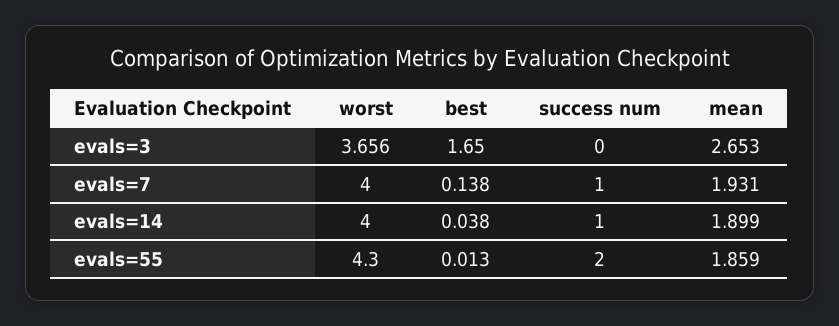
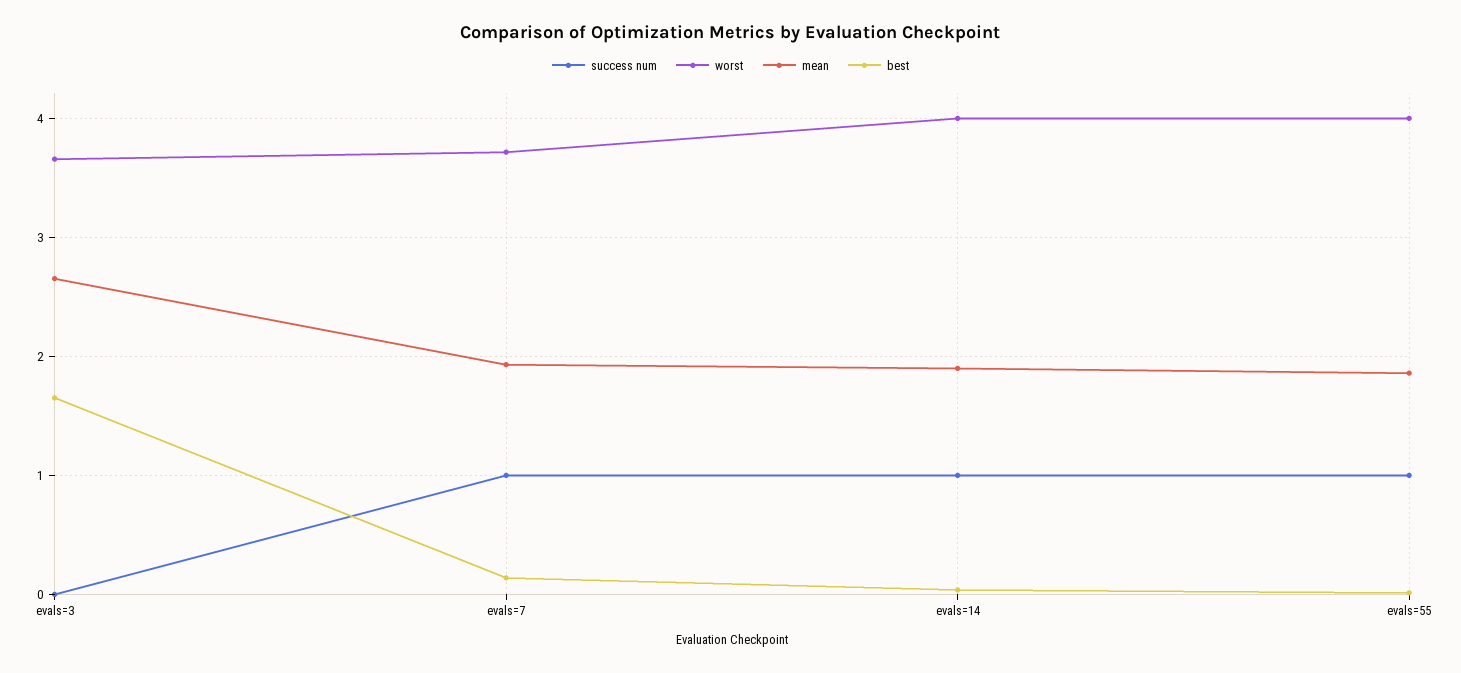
worst, evals=7: 4 -> 3.7
worst, evals=55: 4.3 -> 4
success num, evals=55: 2 -> 1

